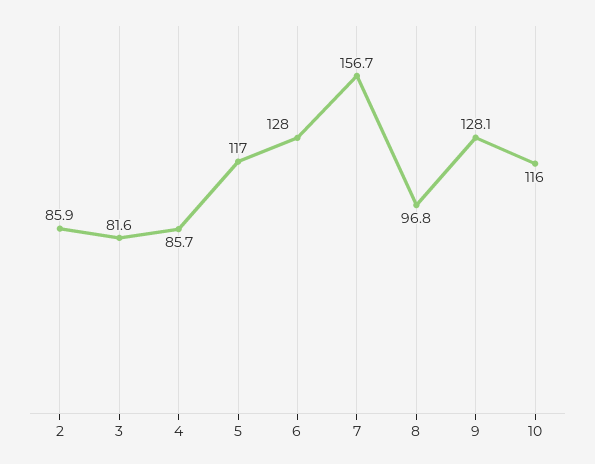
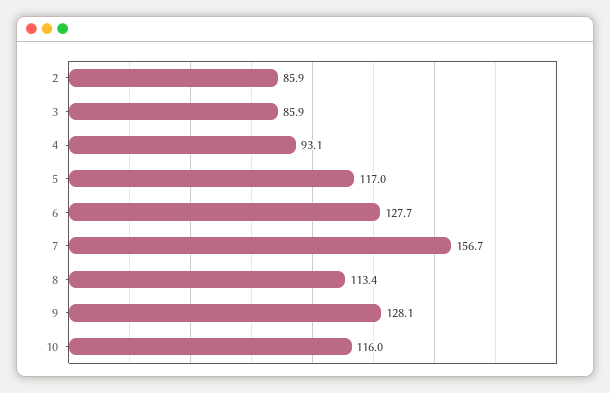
3: 81.6 -> 85.9
4: 85.7 -> 93.1
6: 128 -> 127.7
8: 96.8 -> 113.4

